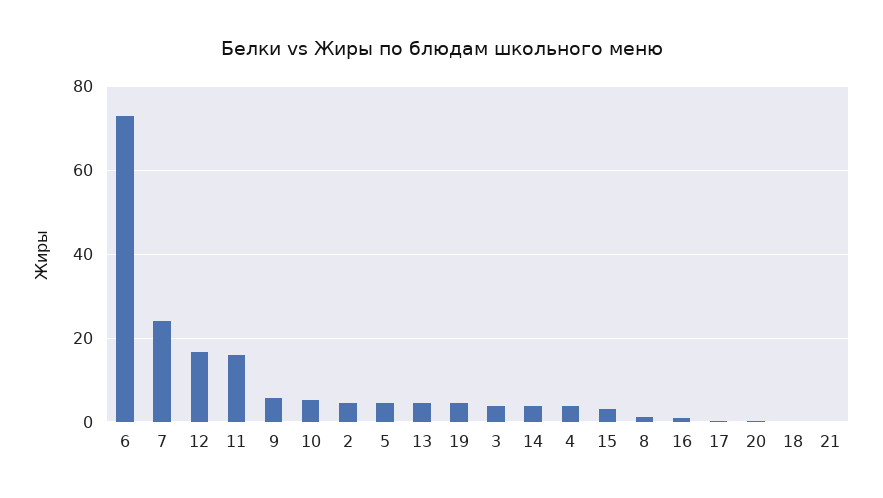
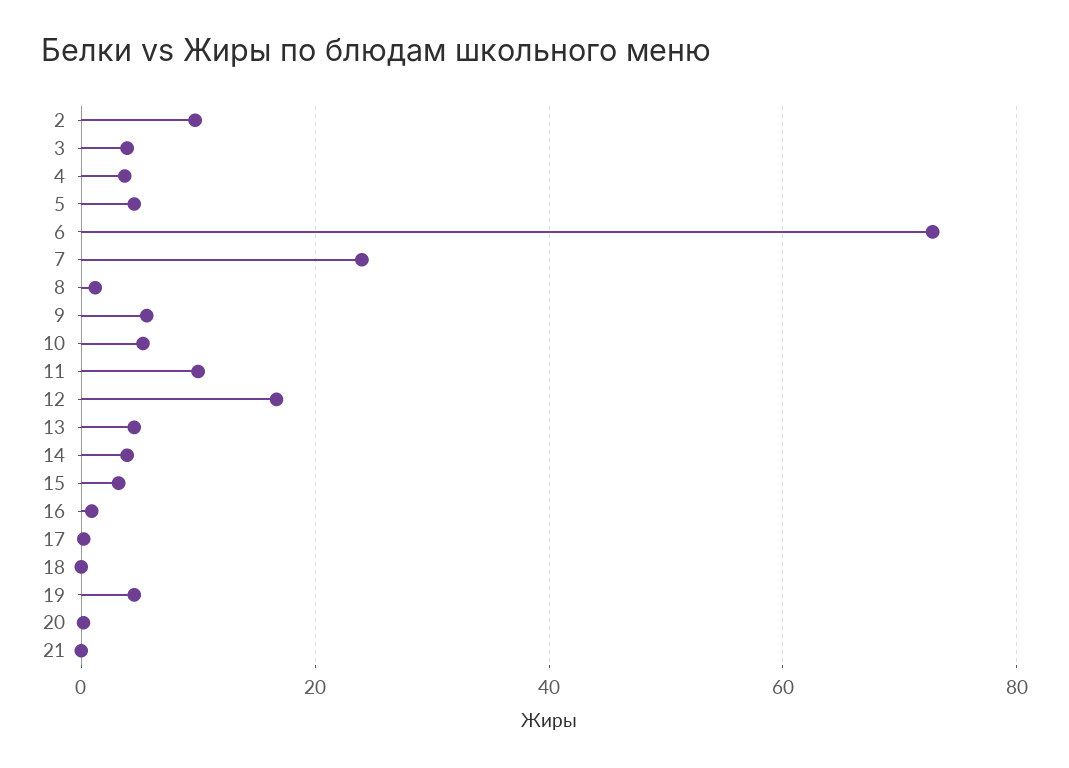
11: 16 -> 10
2: 4 -> 10

